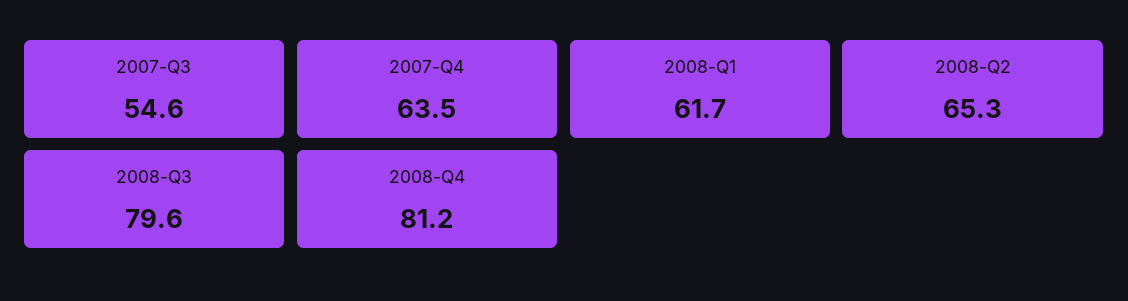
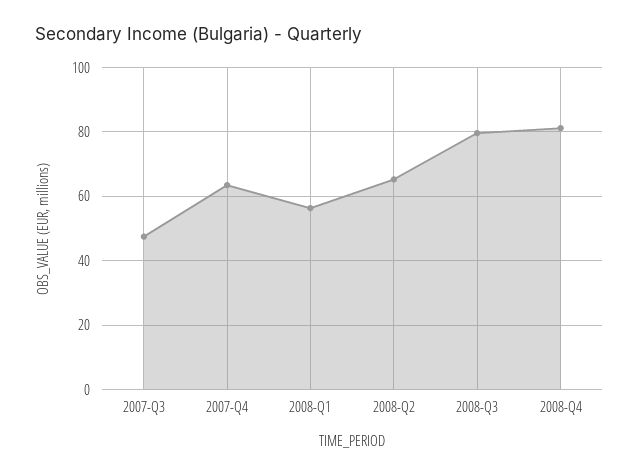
2007-Q3: 54.6 -> 48
2008-Q1: 61.7 -> 56

